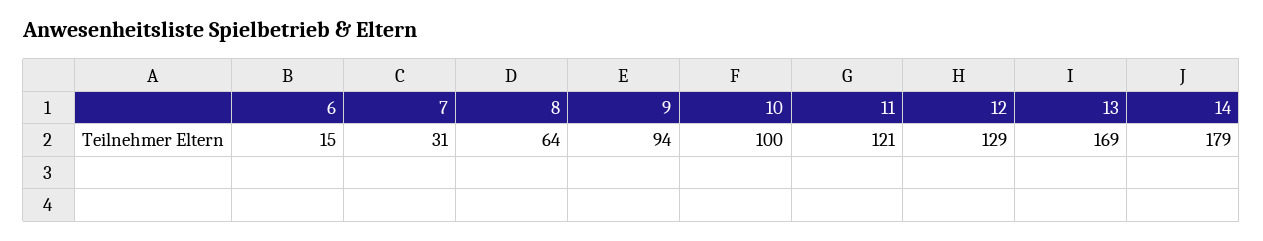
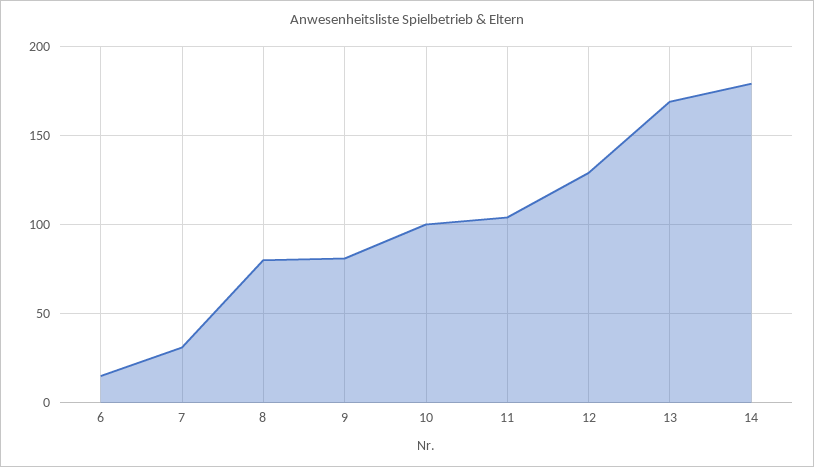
8: 64 -> 80
9: 94 -> 80
11: 121 -> 105

